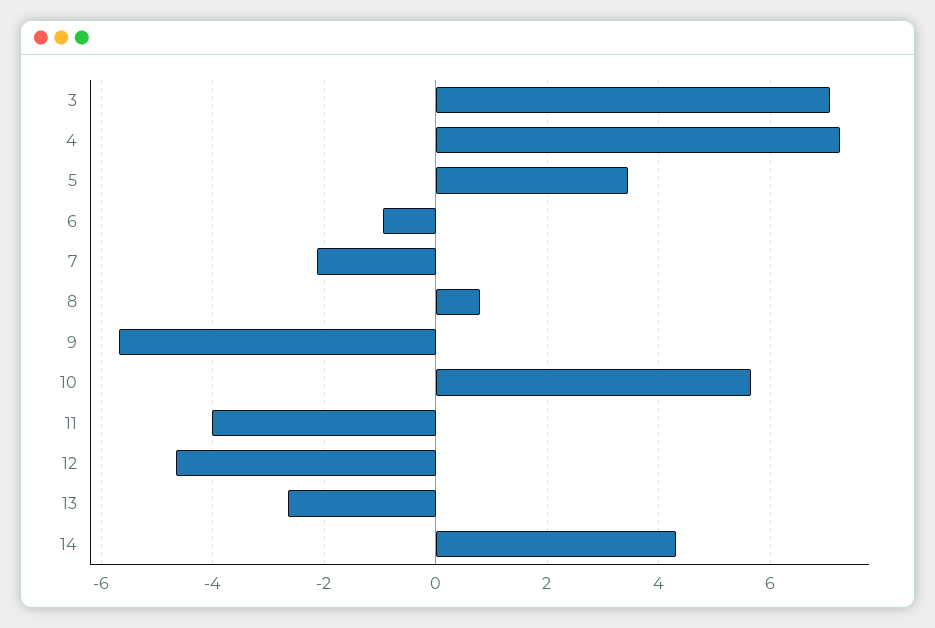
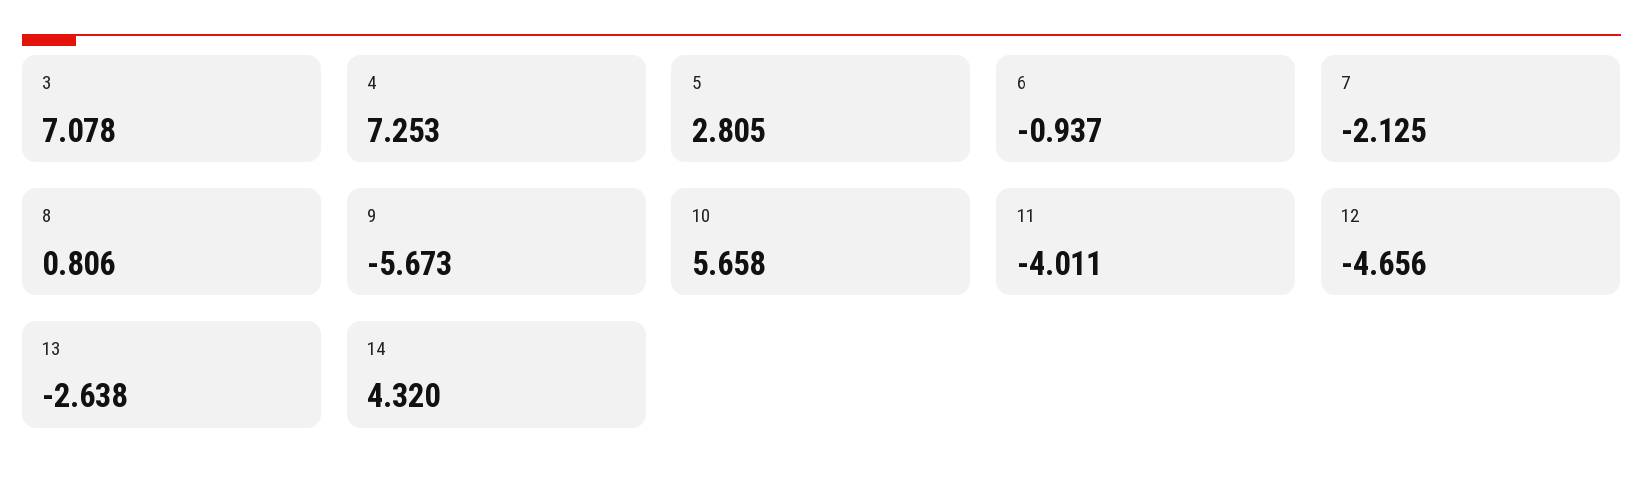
5: 3.4 -> 2.805

